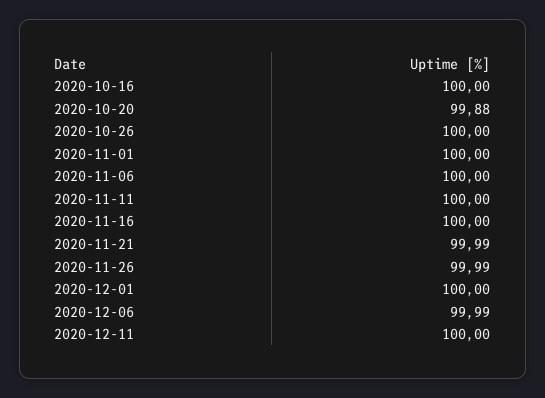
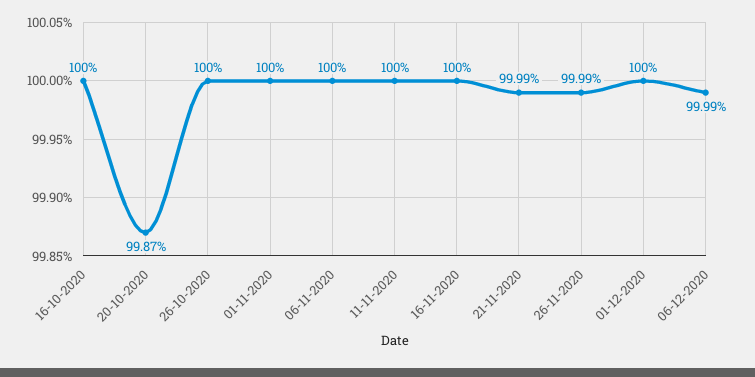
2020-10-20: 99.88 -> 99.87
2020-12-11: 100 -> none

